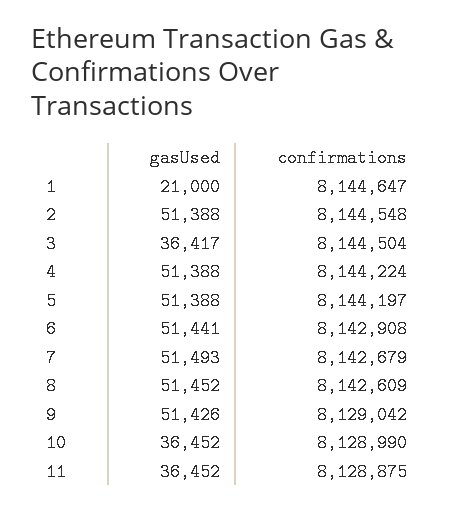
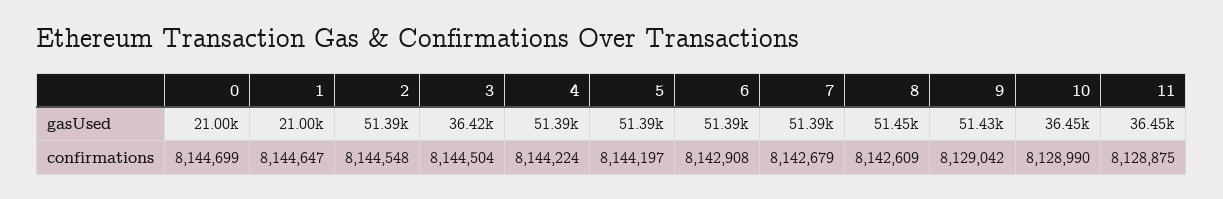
gasUsed, 6: 51441 -> 51390
gasUsed, 7: 51493 -> 51390
gasUsed, 0: none -> 21000
confirmations, 0: none -> 8144699

